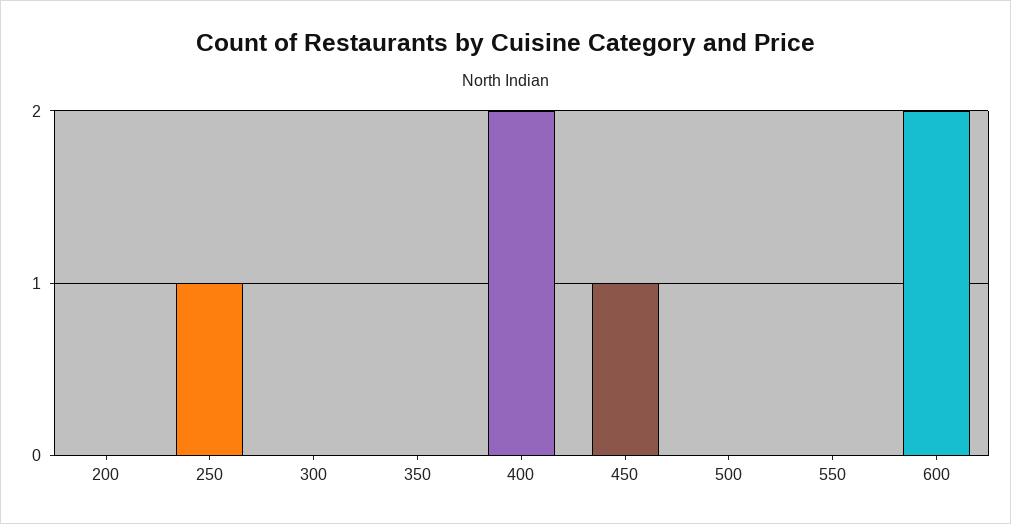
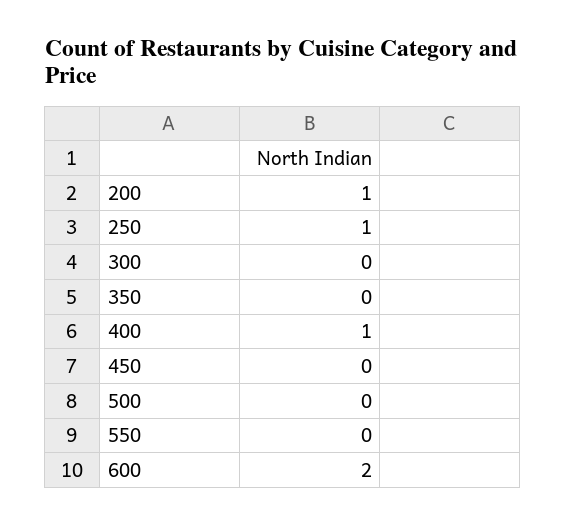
200: 0 -> 1
400: 2 -> 1
450: 1 -> 0

